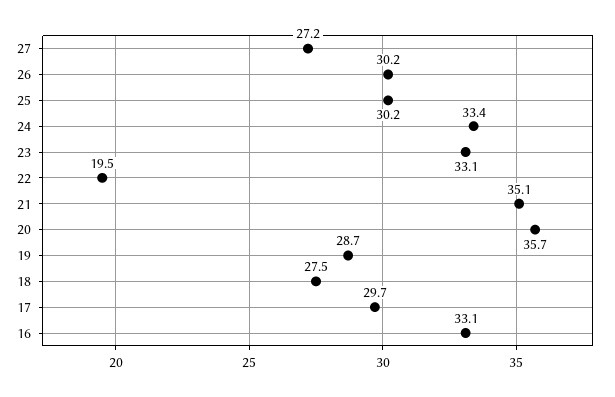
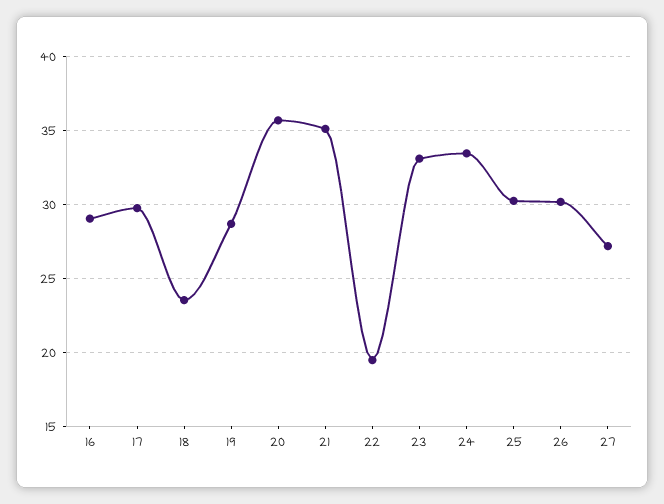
18: 27.5 -> 23.5
16: 33.1 -> 29

